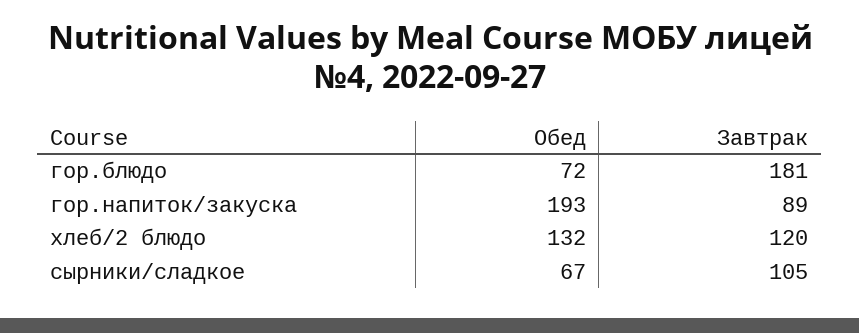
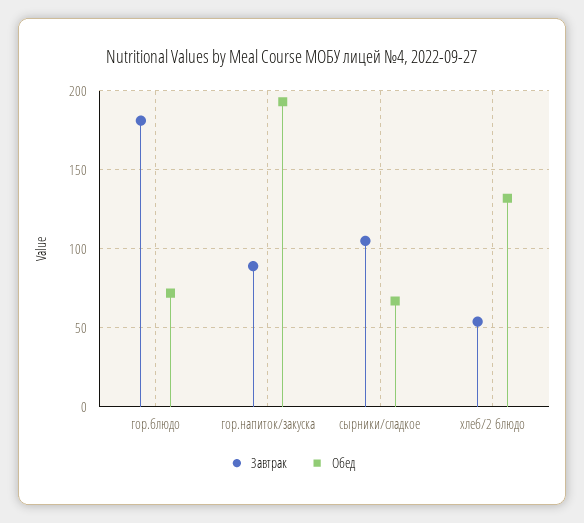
Завтрак, хлеб/2 блюдо: 120 -> 55

